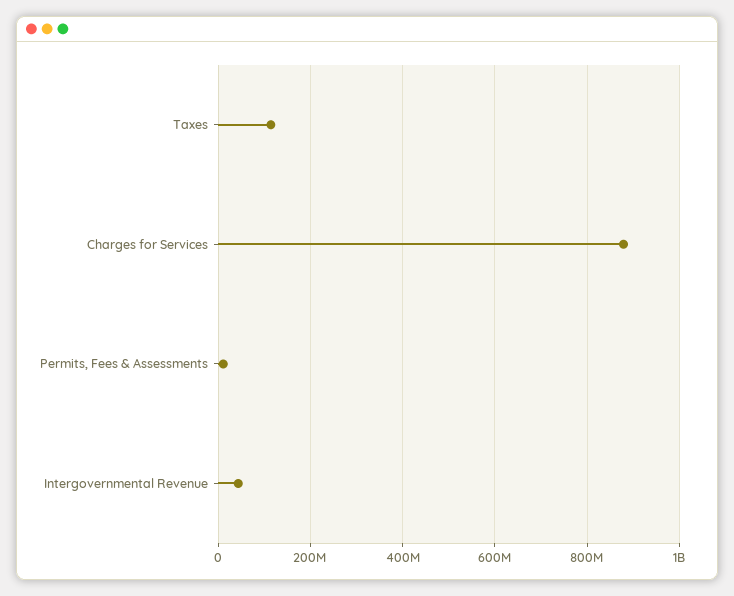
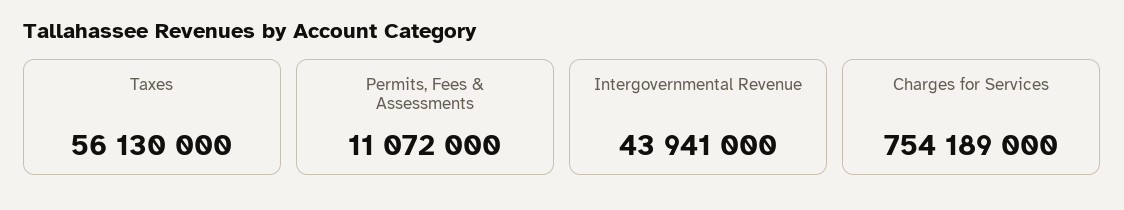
Taxes: 120000000 -> 56130000
Charges for Services: 880000000 -> 754189000

